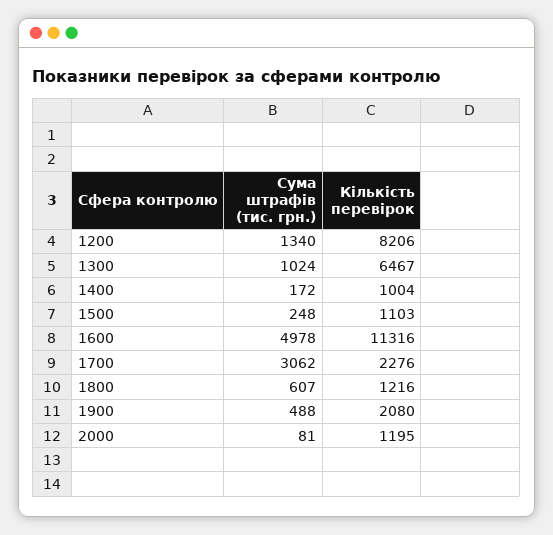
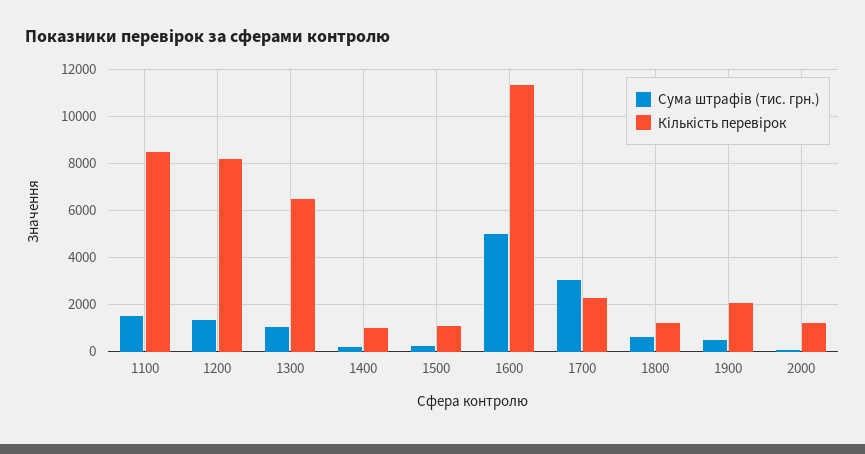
Сума штрафів (тис. грн.), 1100: none -> 1500
Кількість перевірок, 1100: none -> 8500

